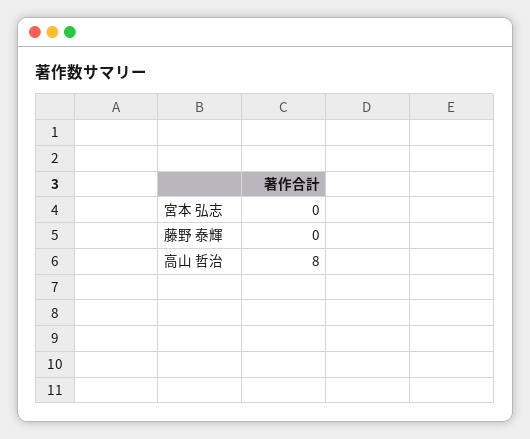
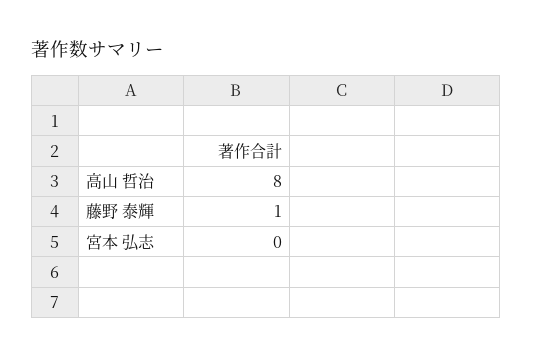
藤野 泰輝: 0 -> 1

